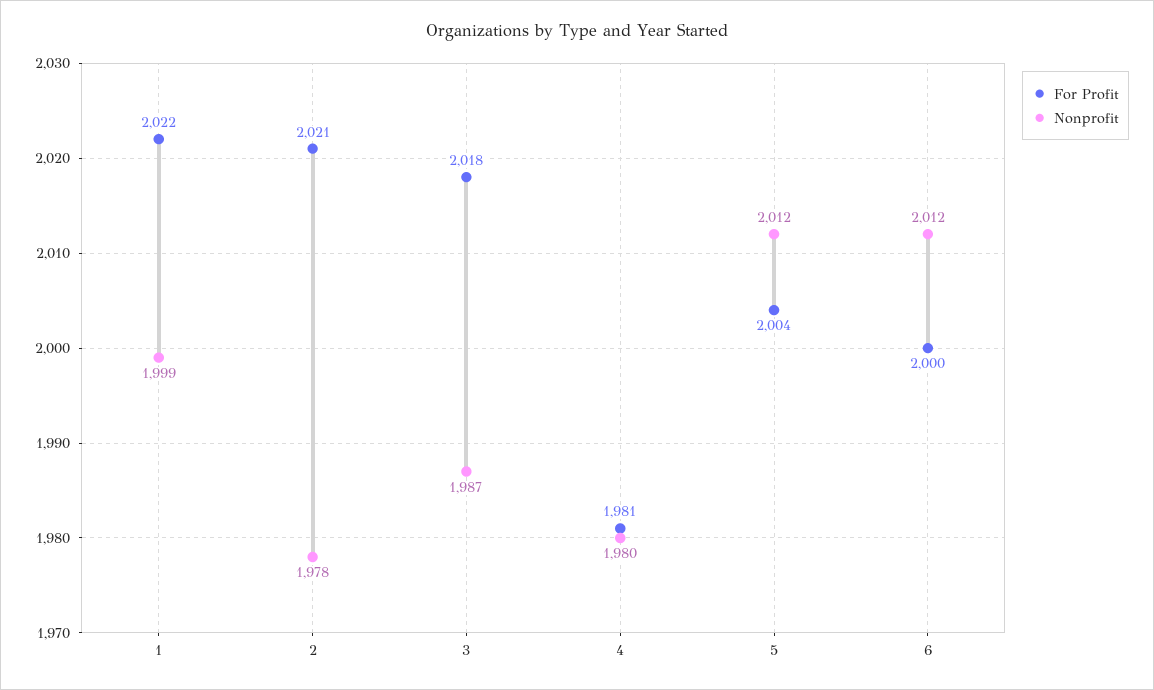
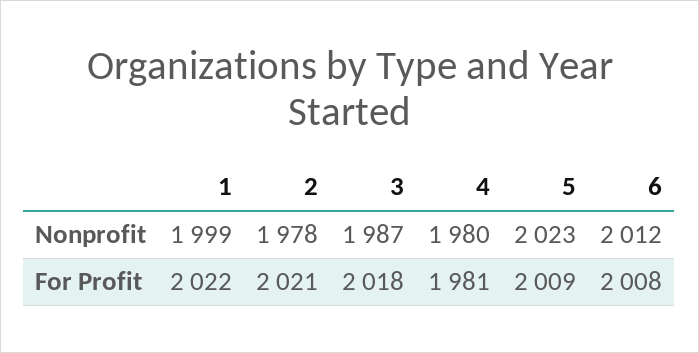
For Profit, 5: 2004 -> 2009
Nonprofit, 5: 2012 -> 2023
For Profit, 6: 2000 -> 2008

